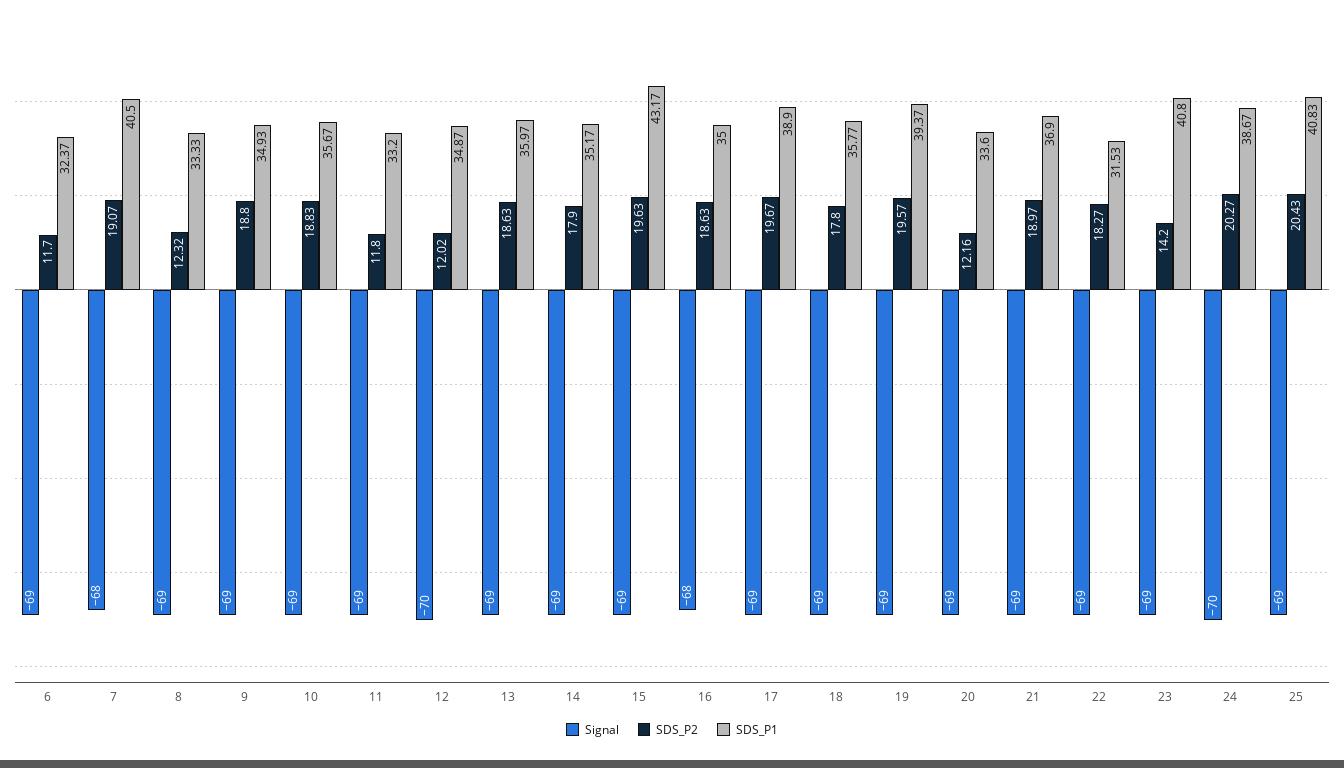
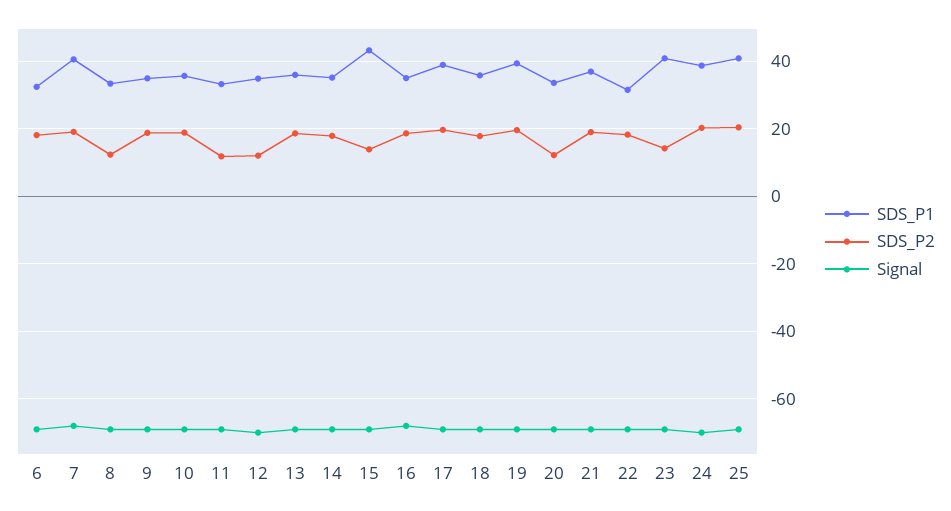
SDS_P2, 6: 11.7 -> 18
SDS_P2, 15: 19.63 -> 14

